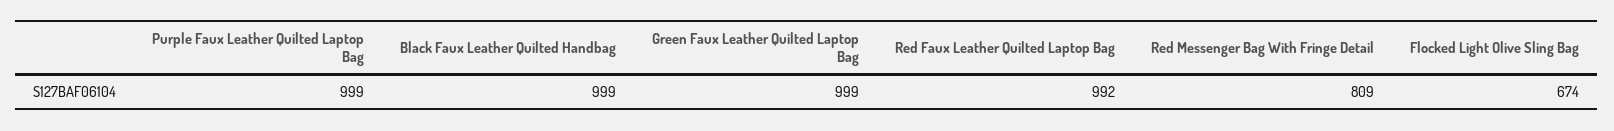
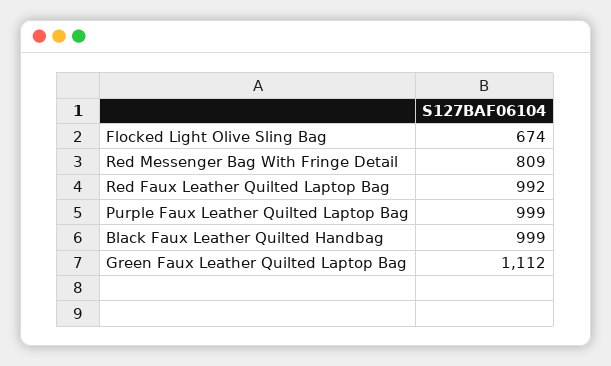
Green Faux Leather Quilted Laptop Bag: 999 -> 1112

